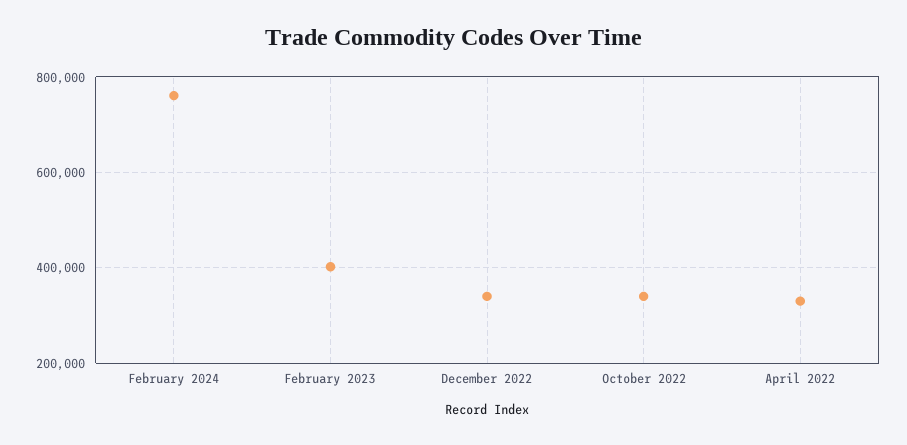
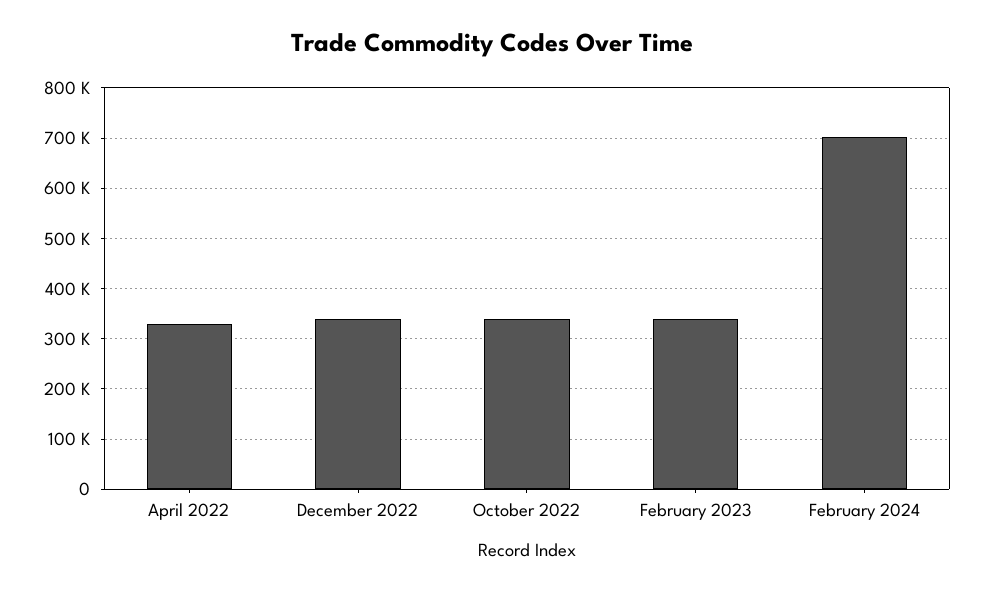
February 2024: 760000 -> 700000
February 2023: 400000 -> 340000

